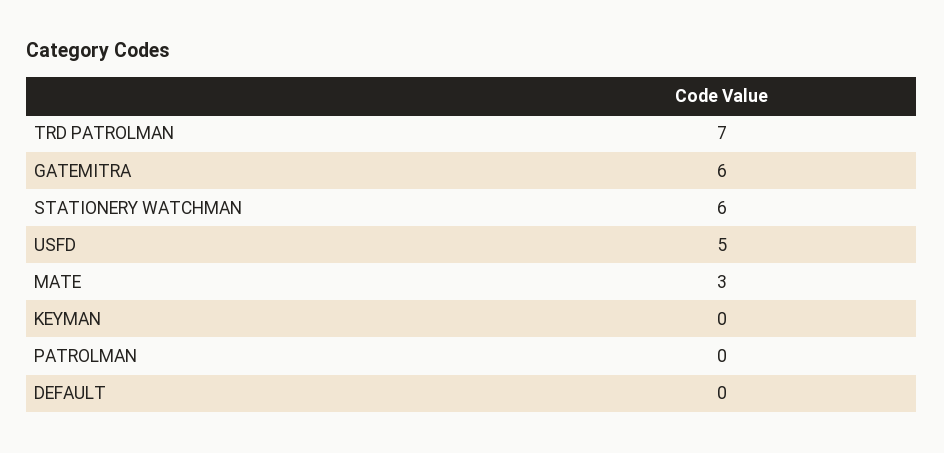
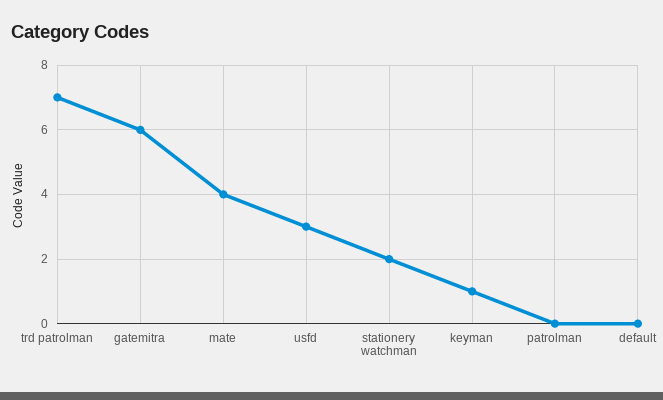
STATIONERY WATCHMAN: 6 -> 2
USFD: 5 -> 3
MATE: 3 -> 4
KEYMAN: 0 -> 1

